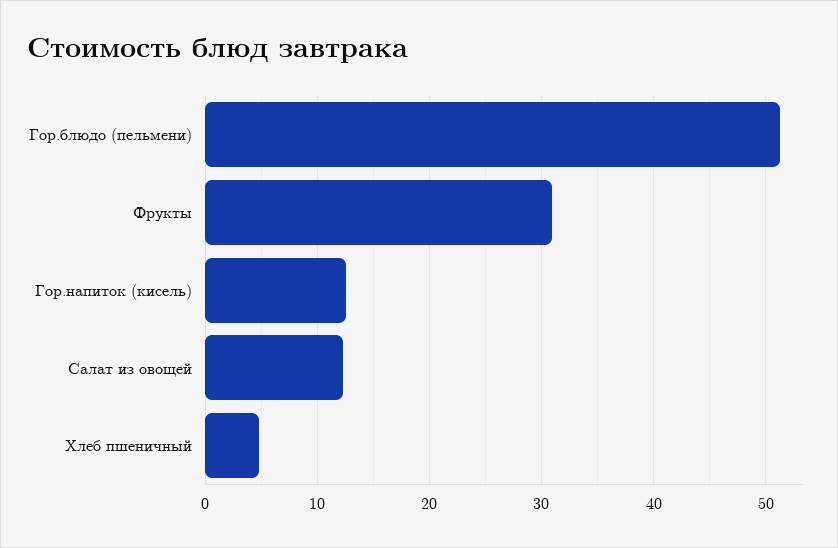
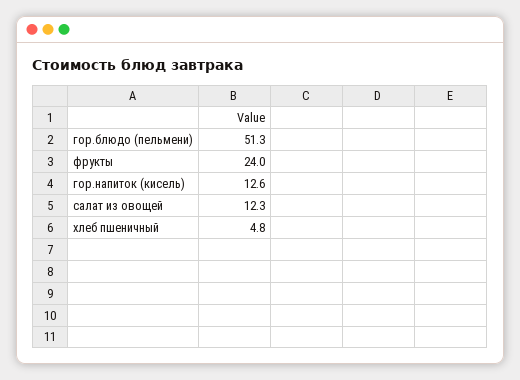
Фрукты: 31 -> 24

